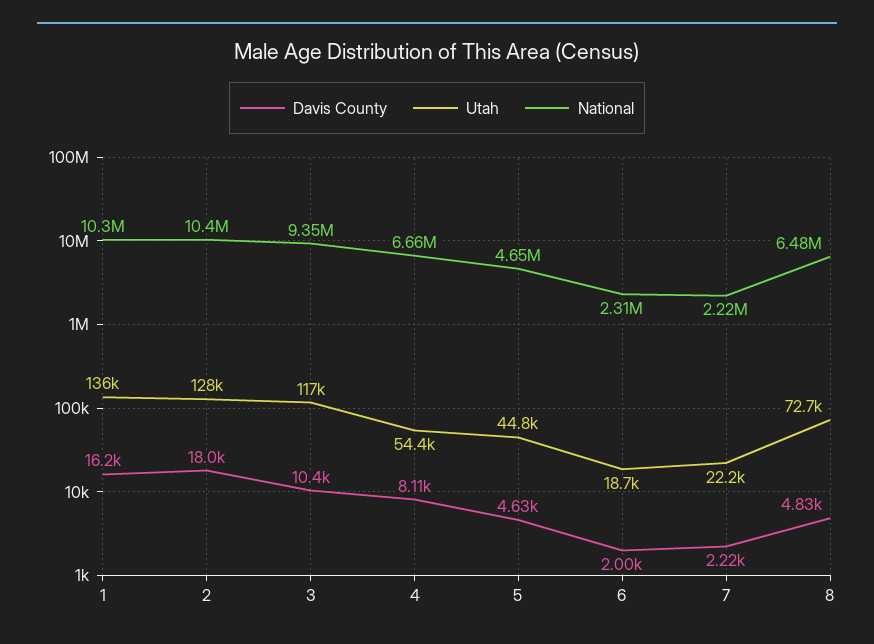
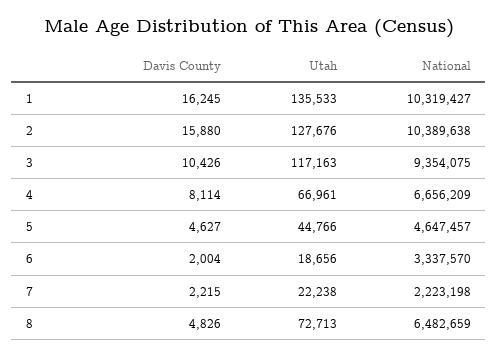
Davis County, 2: 18000 -> 15880
Utah, 4: 54400 -> 66961
National, 6: 2310000 -> 3337570

